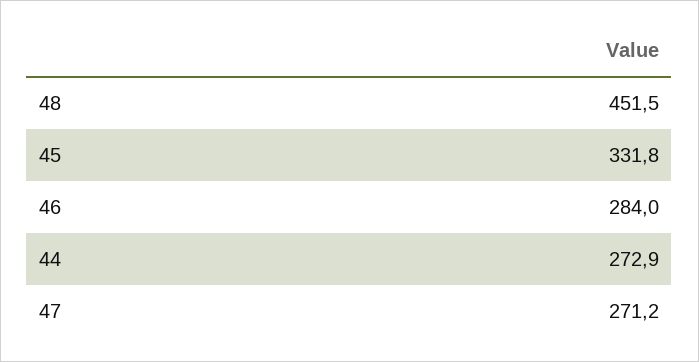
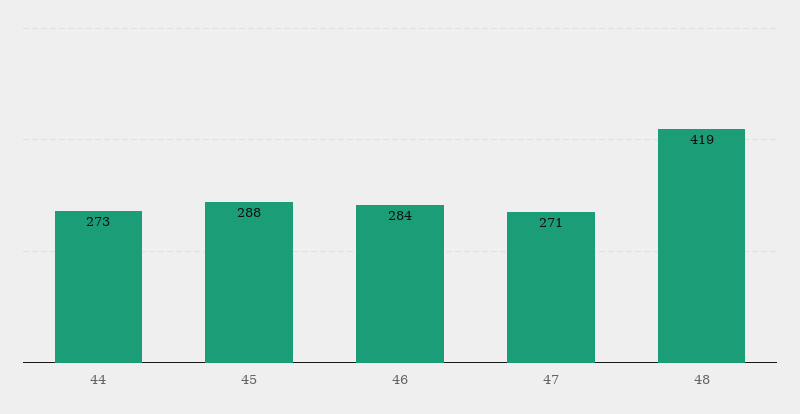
48: 451.5 -> 419
45: 331.8 -> 288

